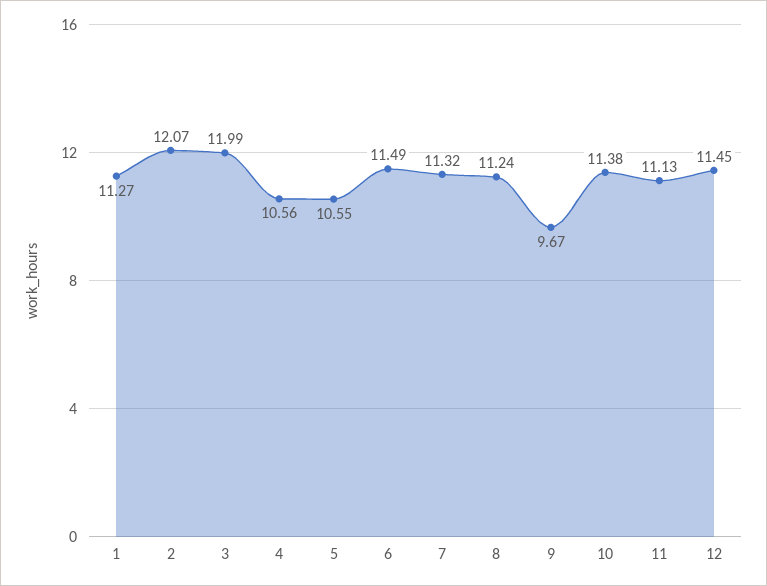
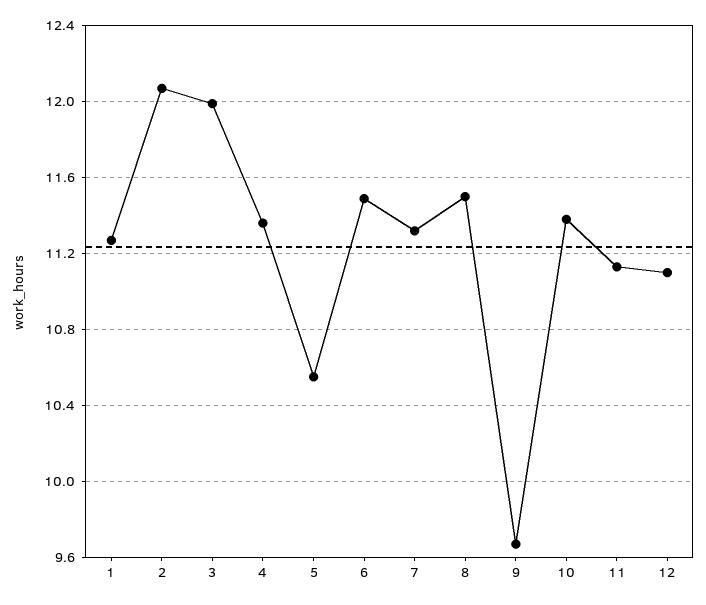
4: 10.56 -> 11.35
8: 11.24 -> 11.5
12: 11.45 -> 11.1

